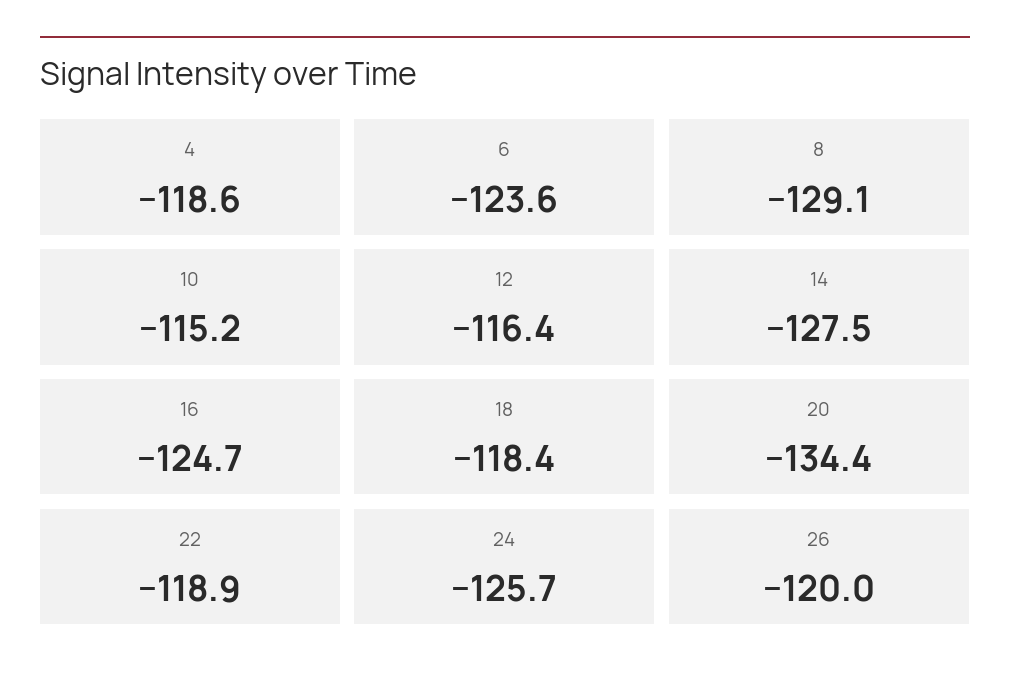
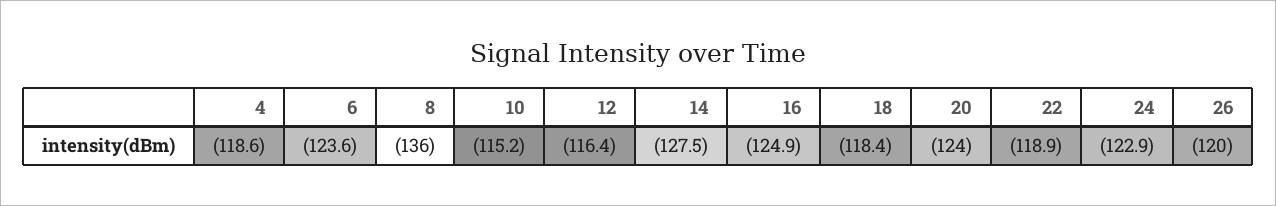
8: -129.1 -> -136
16: -124.7 -> -124.9
20: -134.4 -> -124
24: -125.7 -> -122.9

